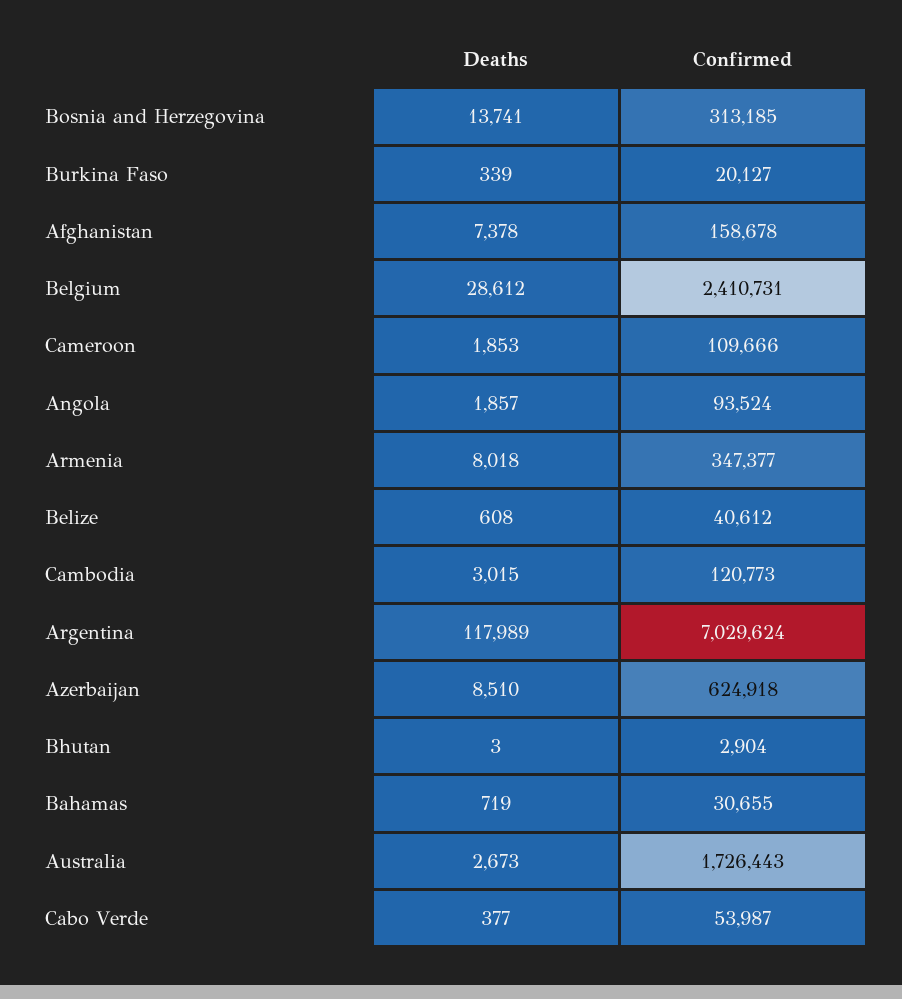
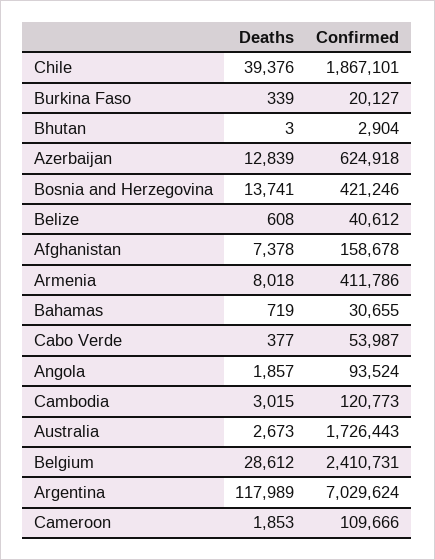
Confirmed, Bosnia and Herzegovina: 313185 -> 421246
Confirmed, Armenia: 347377 -> 411786
Deaths, Azerbaijan: 8510 -> 12839
Deaths, Chile: none -> 39376
Confirmed, Chile: none -> 1867101

